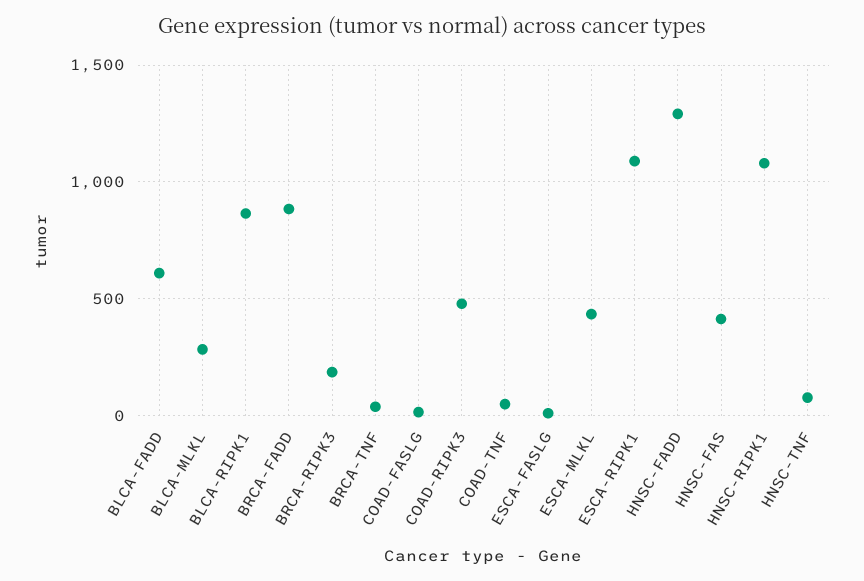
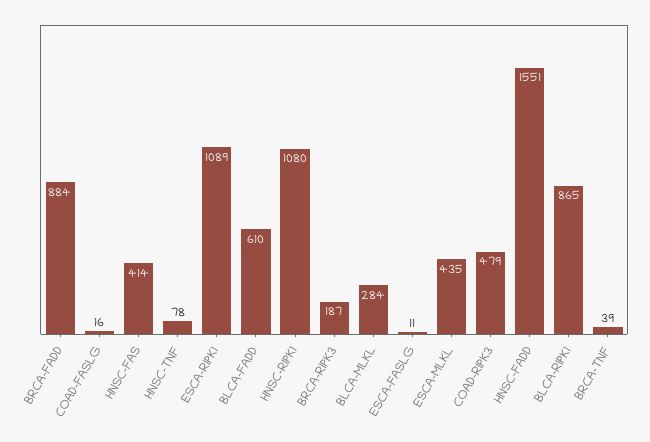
COAD-TNF: 50 -> none
HNSC-FADD: 1300 -> 1551

